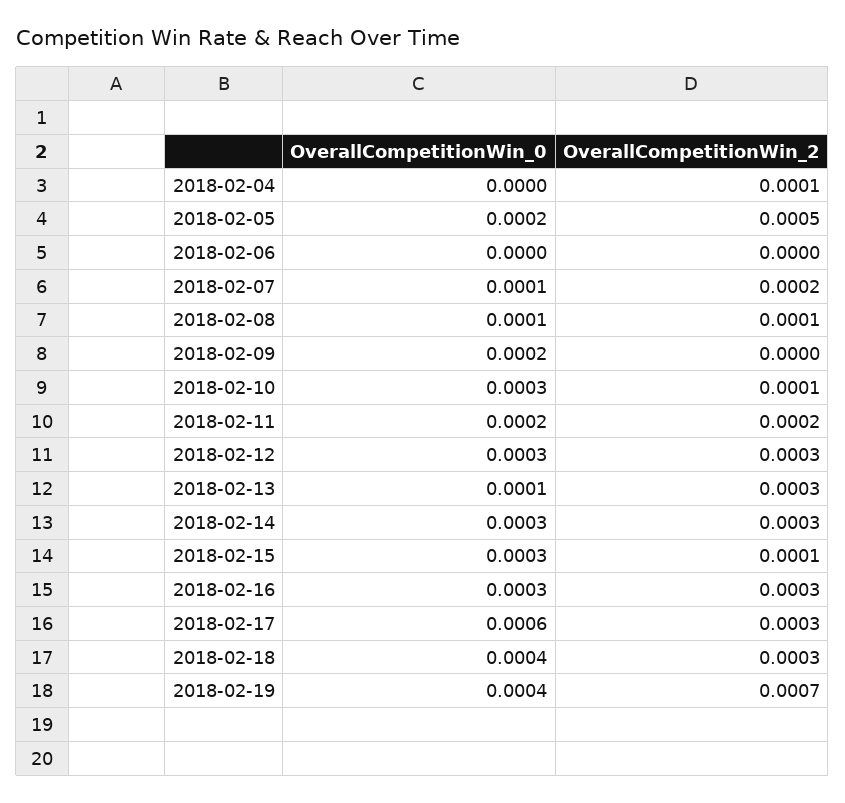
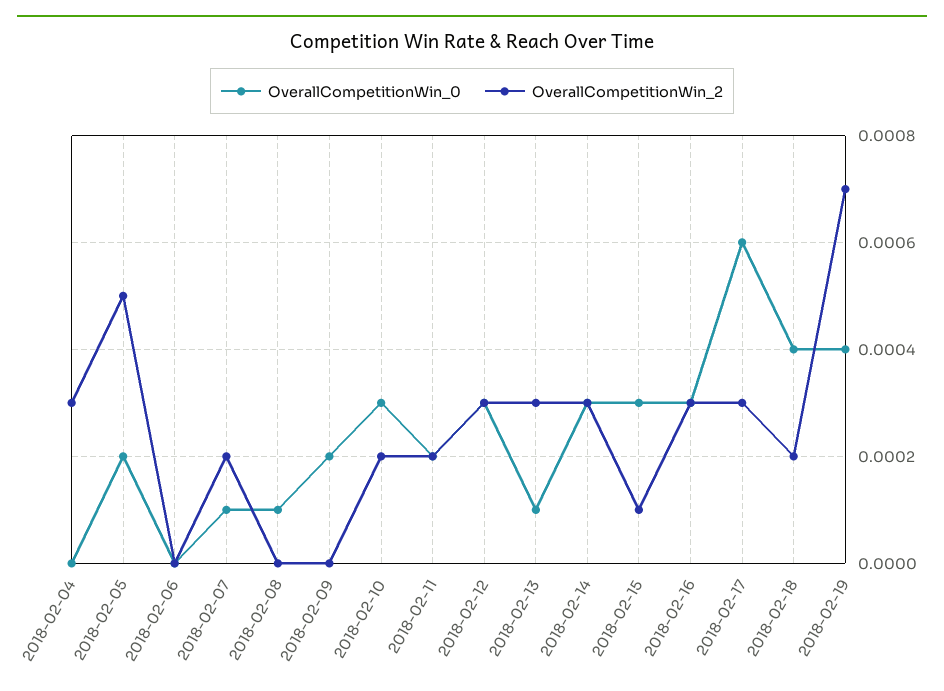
OverallCompetitionWin_2, 2018-02-04: 0.0001 -> 0.0003
OverallCompetitionWin_2, 2018-02-08: 0.0001 -> 0
OverallCompetitionWin_2, 2018-02-10: 0.0001 -> 0.0002
OverallCompetitionWin_2, 2018-02-18: 0.0003 -> 0.0002

